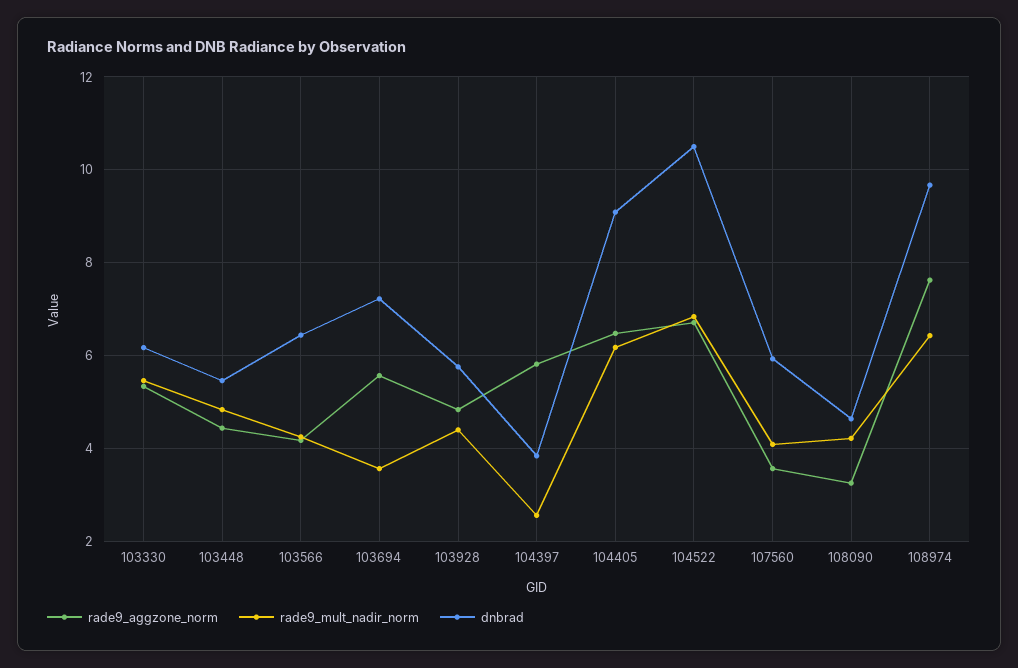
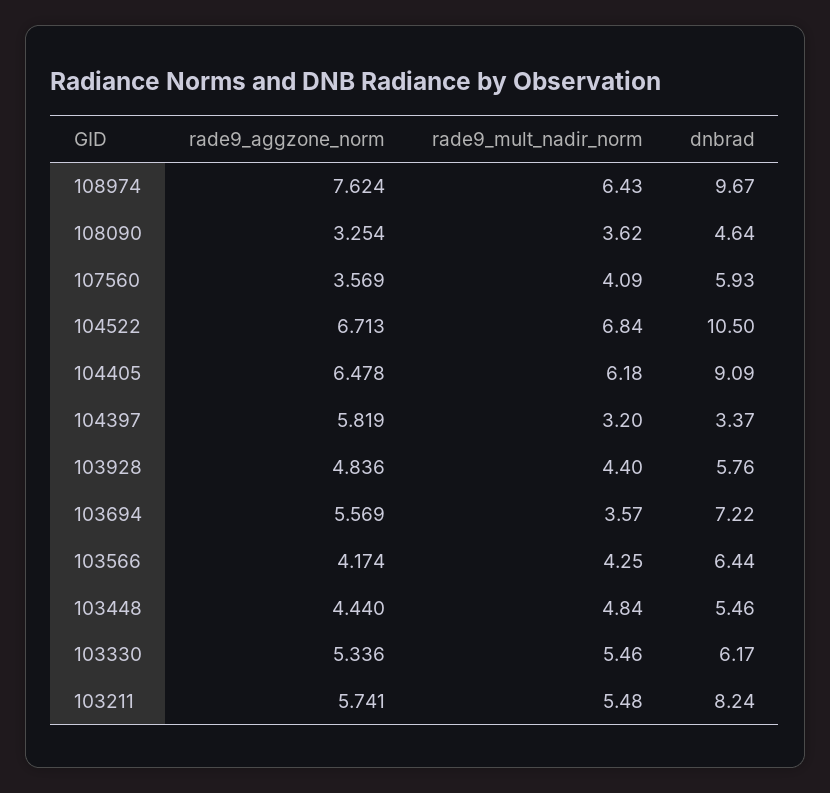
rade9_mult_nadir_norm, 104397: 2.6 -> 3.2
dnbrad, 104397: 3.8 -> 3.37
rade9_mult_nadir_norm, 108090: 4.2 -> 3.62
rade9_aggzone_norm, 103211: none -> 5.741
rade9_mult_nadir_norm, 103211: none -> 5.48
dnbrad, 103211: none -> 8.24

